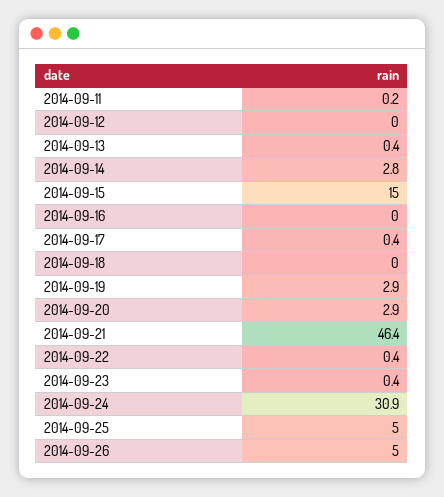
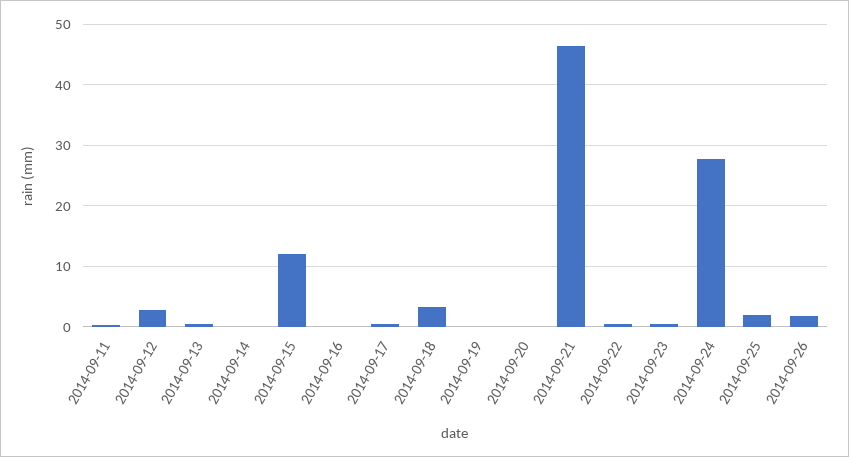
2014-09-12: 0 -> 3
2014-09-14: 2.8 -> 0
2014-09-15: 15 -> 12
2014-09-18: 0 -> 3
2014-09-19: 2.9 -> 0
2014-09-20: 2.9 -> 0
2014-09-24: 30.9 -> 28
2014-09-25: 5 -> 2
2014-09-26: 5 -> 2

